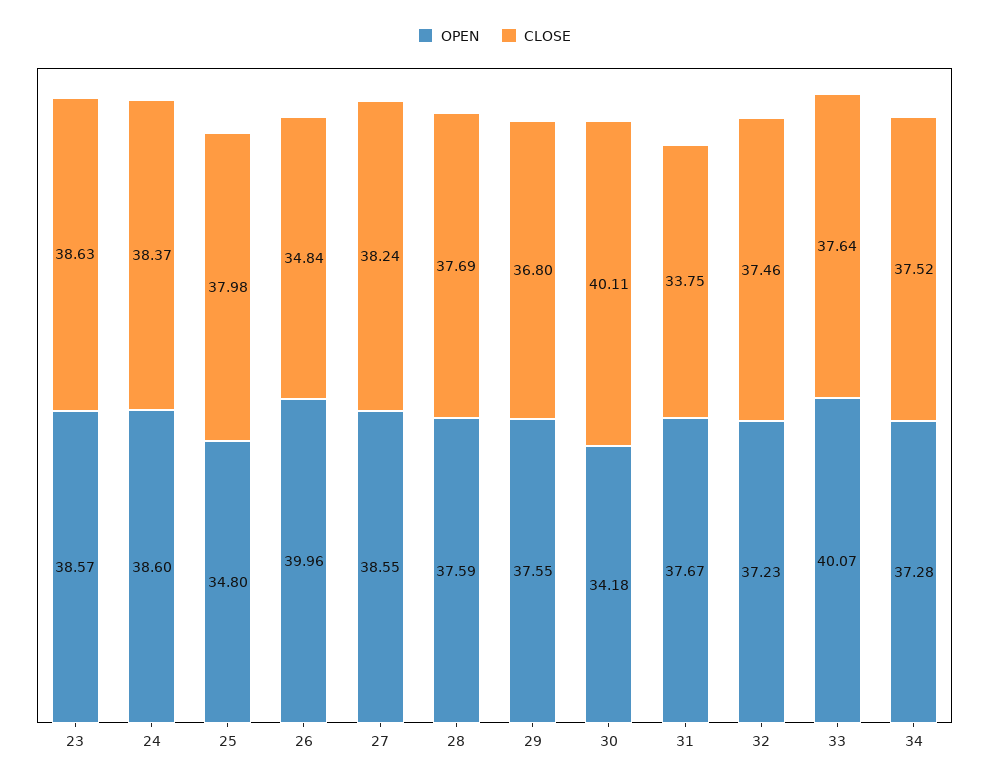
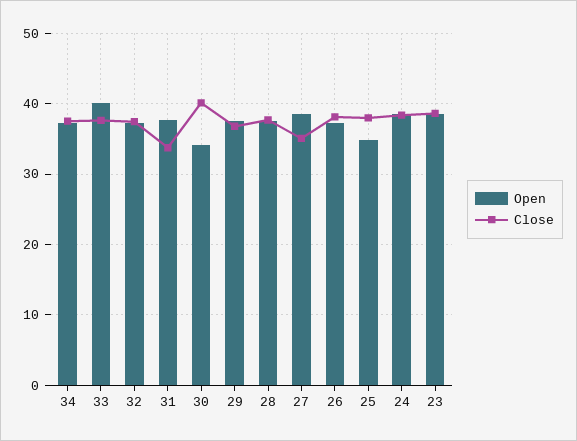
OPEN, 26: 39.96 -> 37
CLOSE, 26: 34.84 -> 38
CLOSE, 27: 38.24 -> 35

